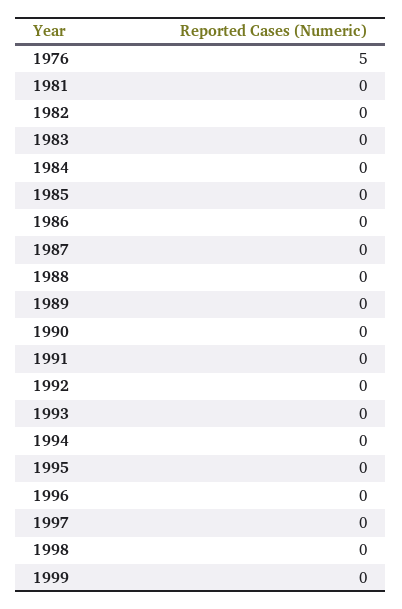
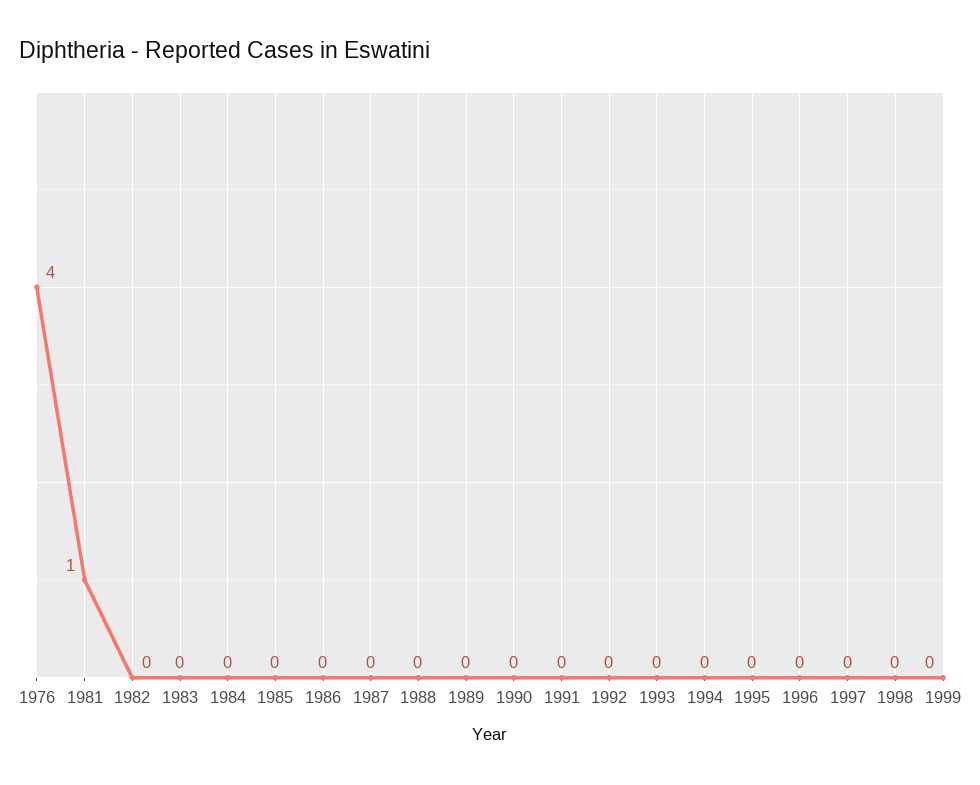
1976: 5 -> 4
1981: 0 -> 1

